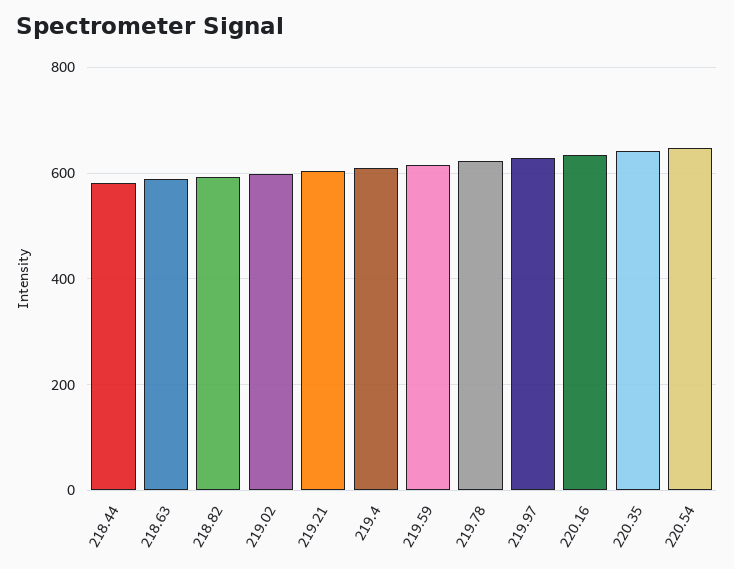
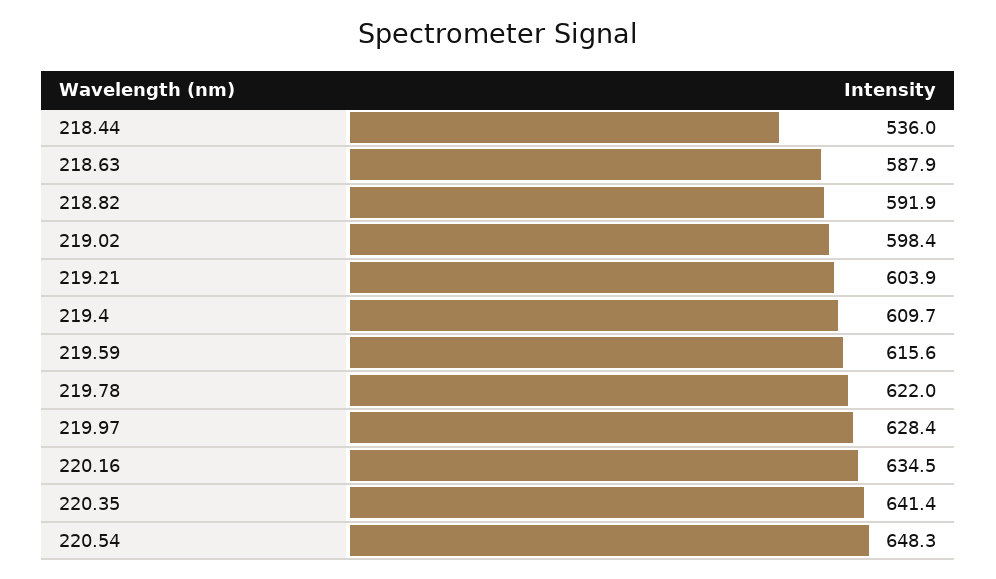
218.44: 580 -> 536

